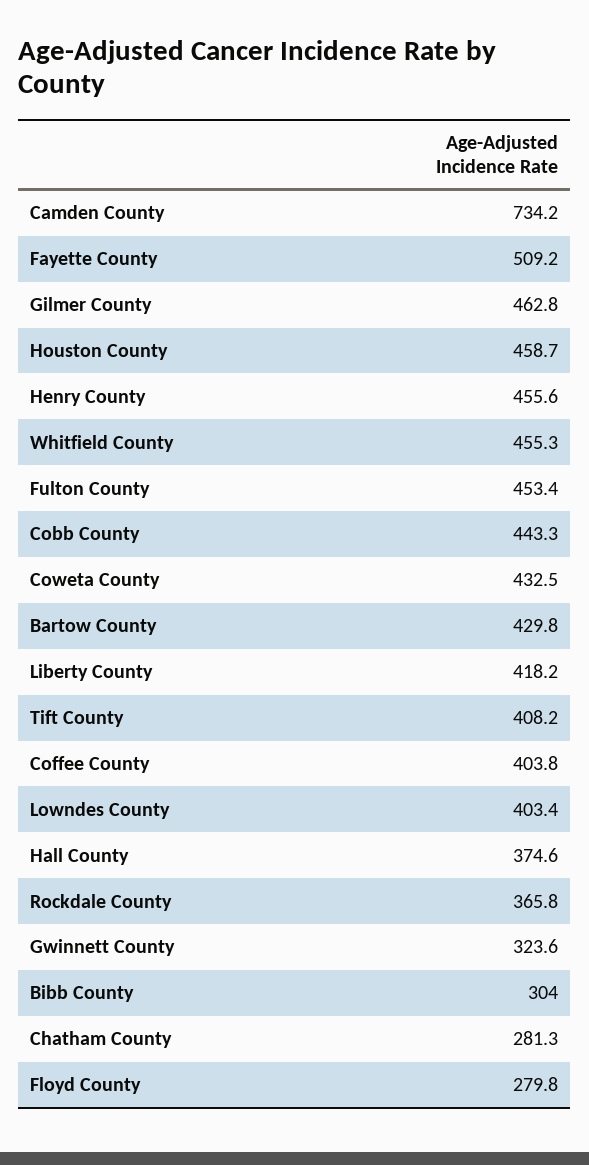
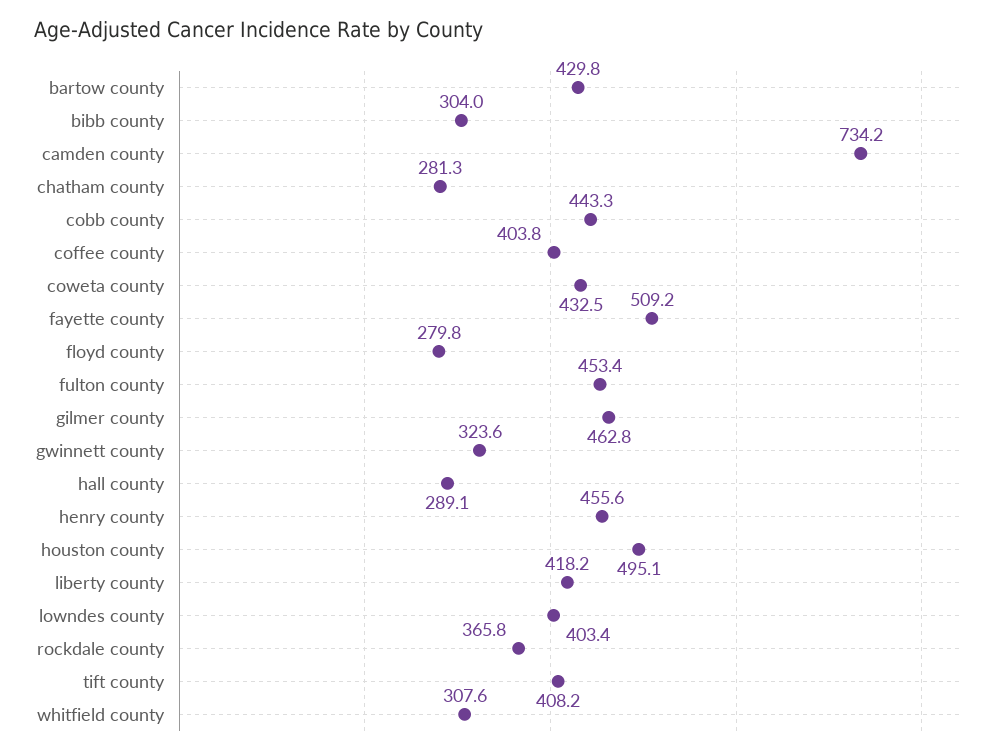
Houston County: 458.7 -> 495.1
Whitfield County: 455.3 -> 307.6
Hall County: 374.6 -> 289.1

